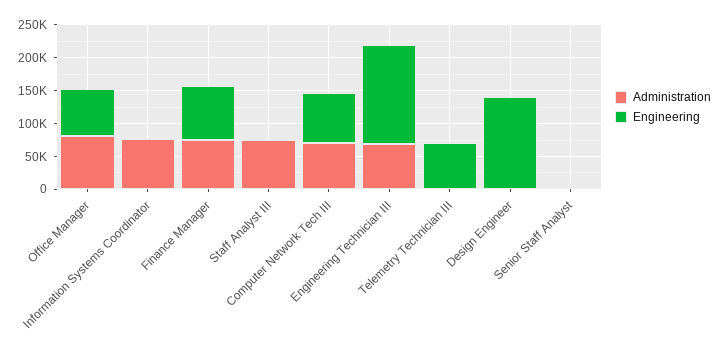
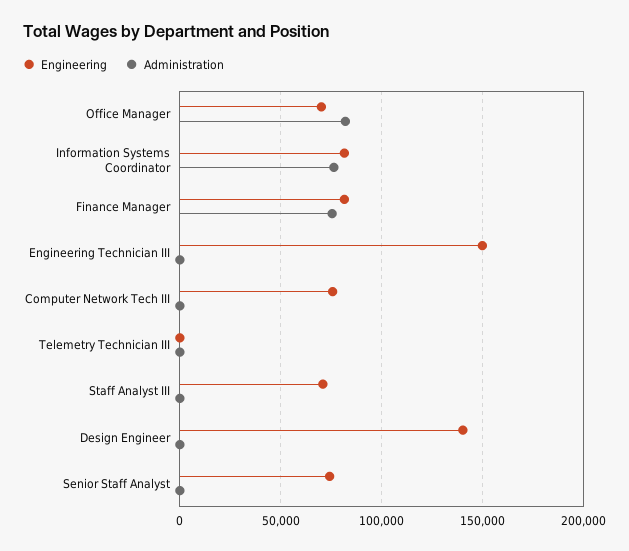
Engineering, Information Systems Coordinator: 0 -> 80000
Administration, Staff Analyst III: 75000 -> 0
Engineering, Staff Analyst III: 0 -> 70000
Administration, Computer Network Tech III: 75000 -> 0
Administration, Engineering Technician III: 75000 -> 0
Engineering, Telemetry Technician III: 75000 -> 0
Engineering, Senior Staff Analyst: 0 -> 75000

